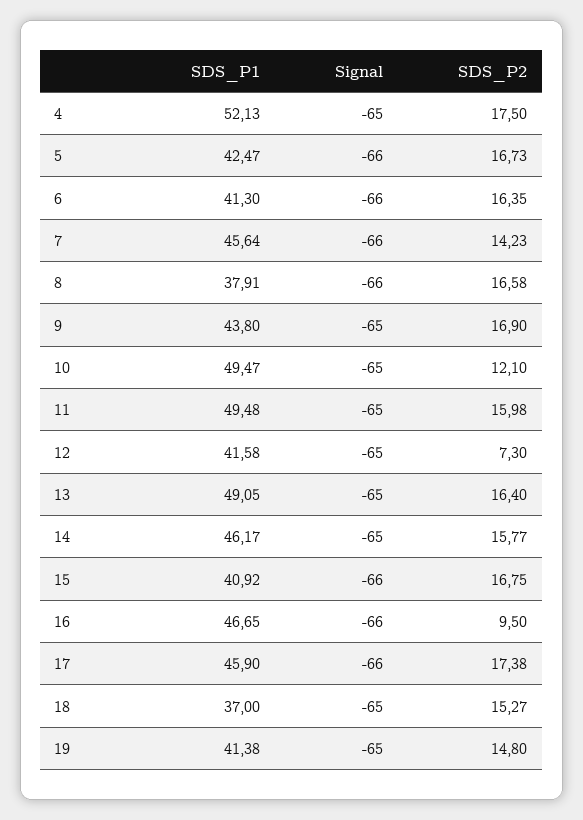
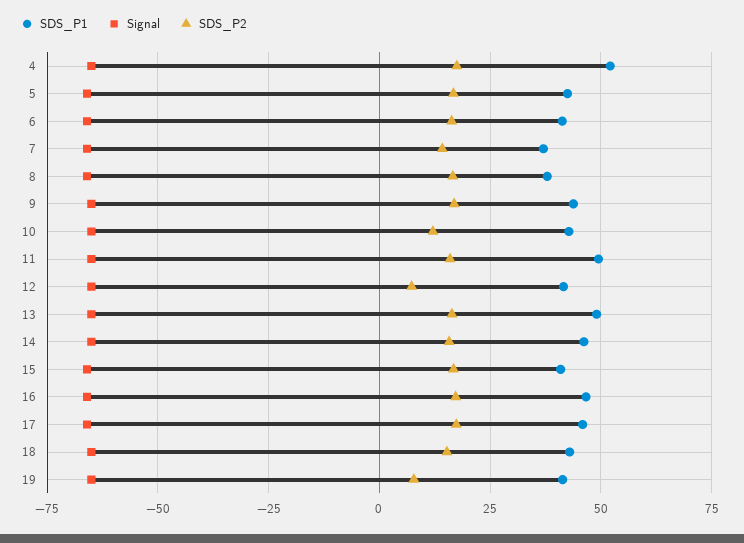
SDS_P1, 7: 45.64 -> 37.5
SDS_P1, 10: 49.47 -> 42.5
SDS_P2, 16: 9.5 -> 17.5
SDS_P1, 18: 37 -> 42.5
SDS_P2, 19: 14.8 -> 7.5

